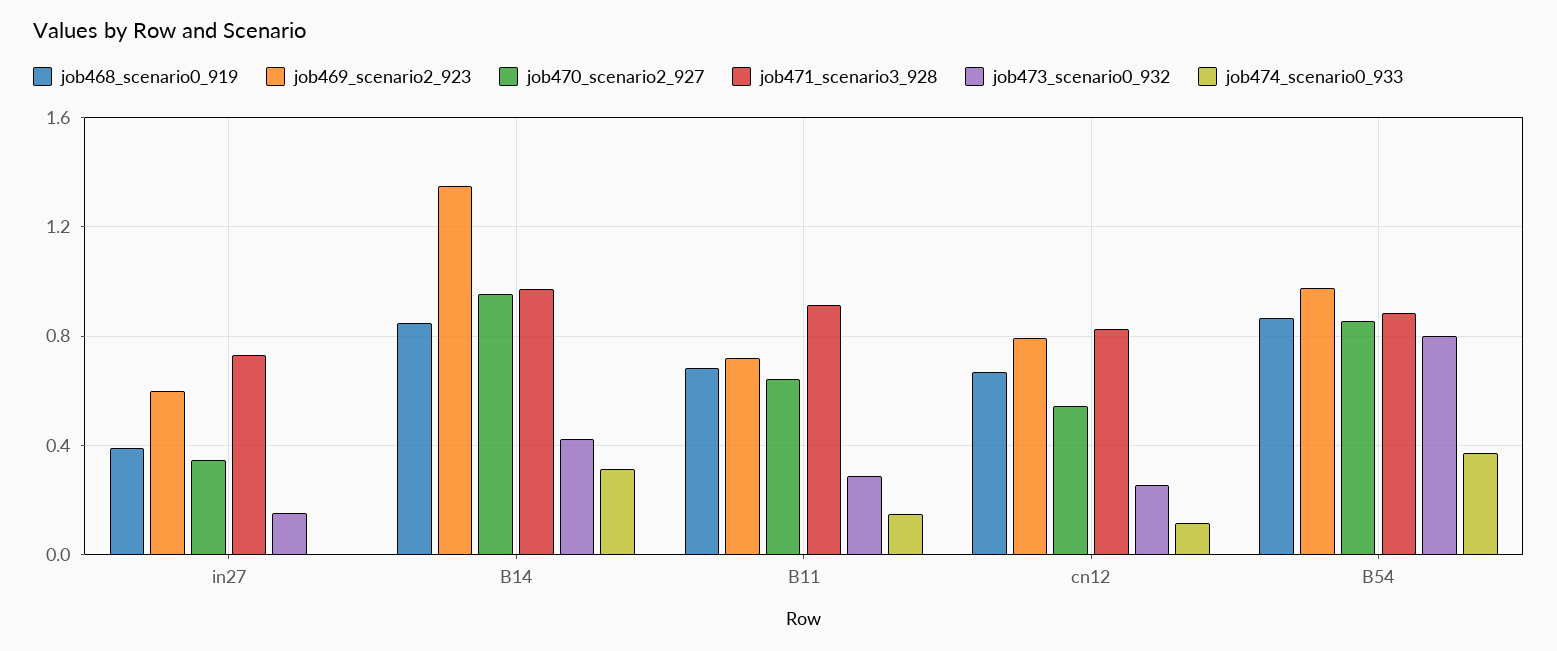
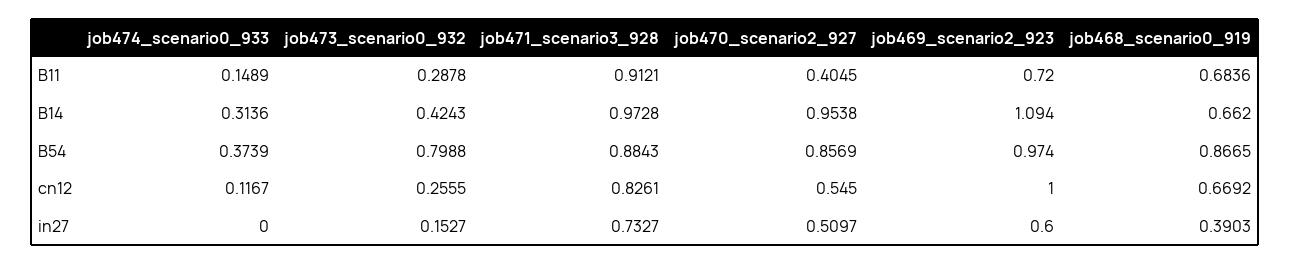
job470_scenario2_927, in27: 0.35 -> 0.5097
job468_scenario0_919, B14: 0.85 -> 0.662
job469_scenario2_923, B14: 1.35 -> 1.094
job470_scenario2_927, B11: 0.65 -> 0.4045
job469_scenario2_923, cn12: 0.8 -> 1

